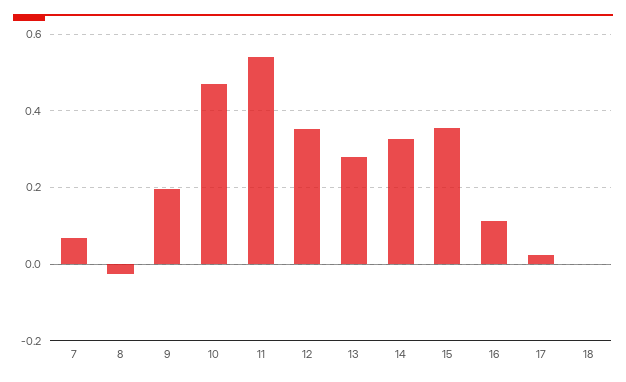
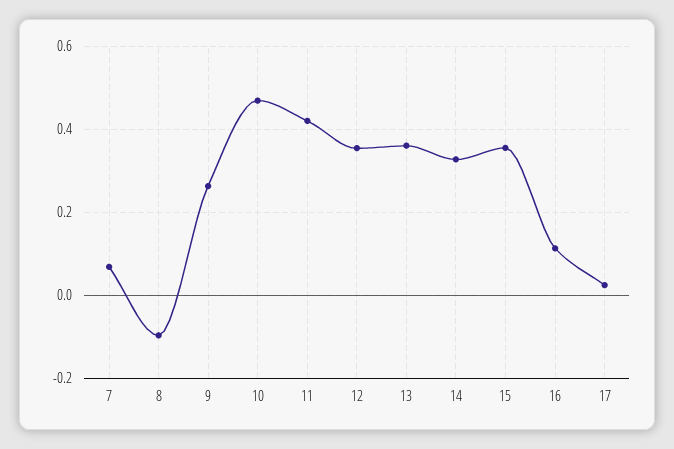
8: -0.02 -> -0.1
9: 0.2 -> 0.26
11: 0.54 -> 0.42
13: 0.28 -> 0.36
18: 0 -> none

